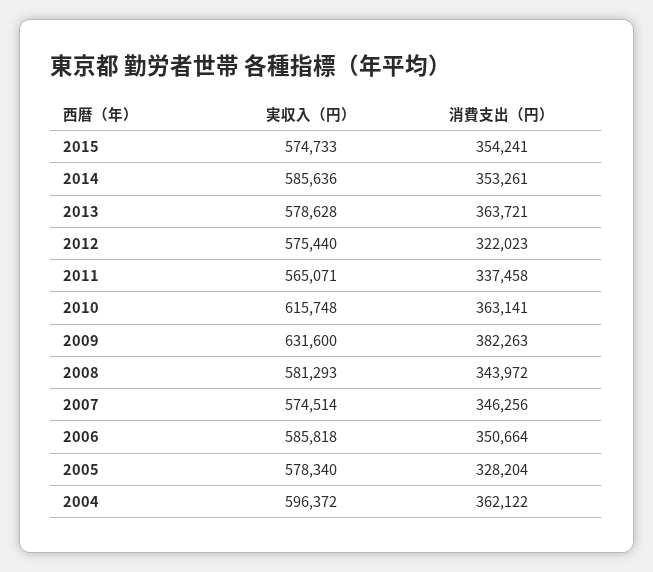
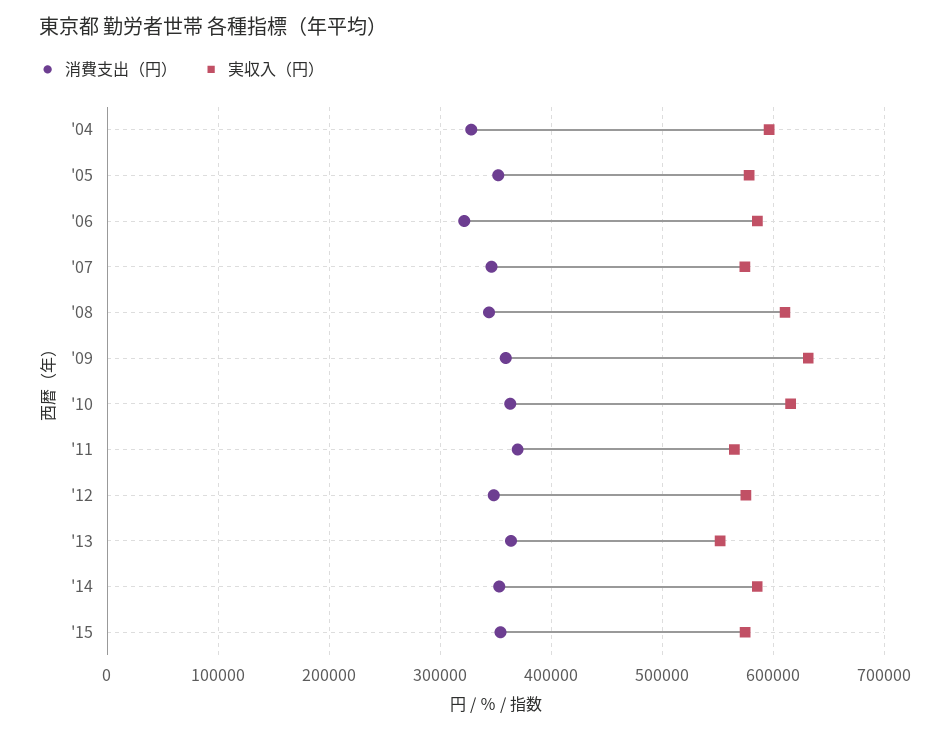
実収入（円）, 2013: 578628 -> 550000
消費支出（円）, 2012: 322023 -> 350000
消費支出（円）, 2011: 337458 -> 370000
消費支出（円）, 2009: 382263 -> 360000
実収入（円）, 2008: 581293 -> 610000
消費支出（円）, 2006: 350664 -> 320000
消費支出（円）, 2005: 328204 -> 350000
消費支出（円）, 2004: 362122 -> 330000

